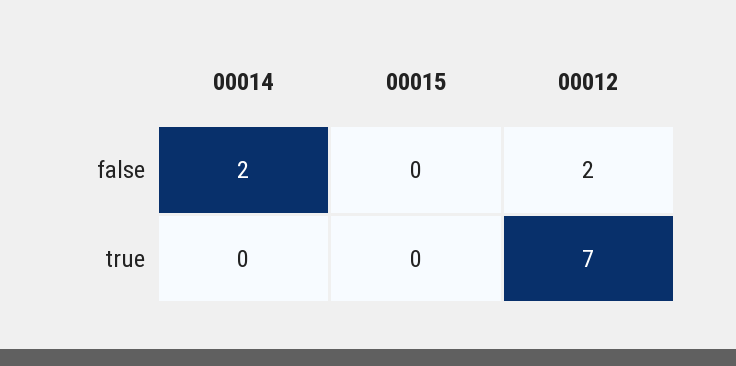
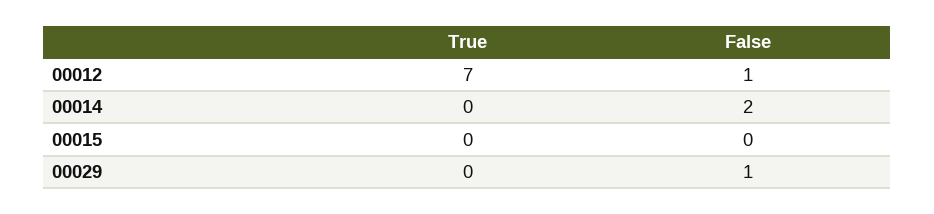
00012, false: 2 -> 1
00029, true: none -> 0
00029, false: none -> 1

